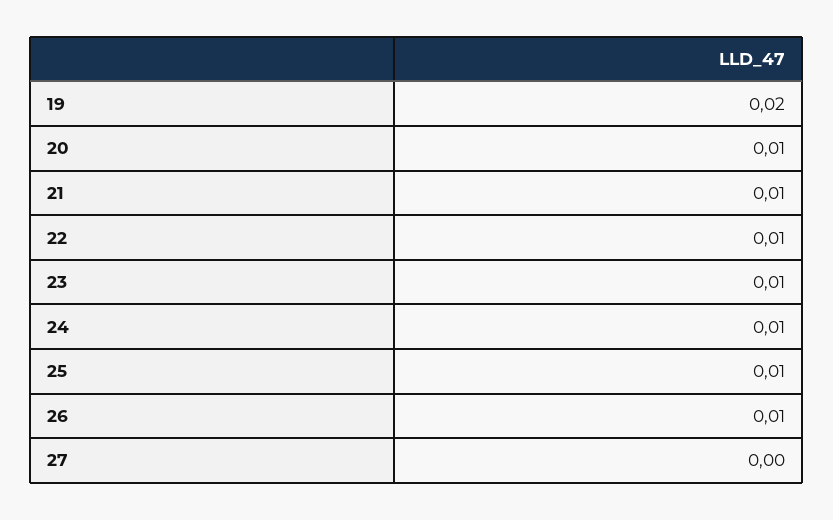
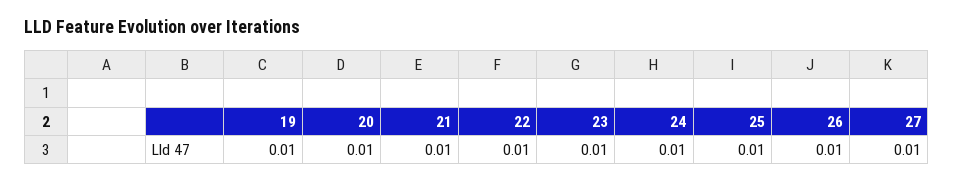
19: 0.02 -> 0.01
27: 0 -> 0.01

